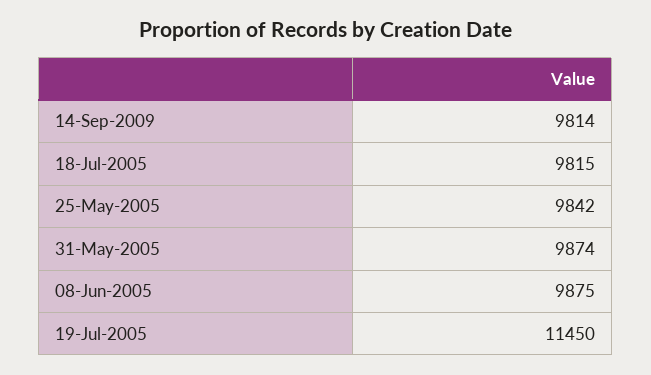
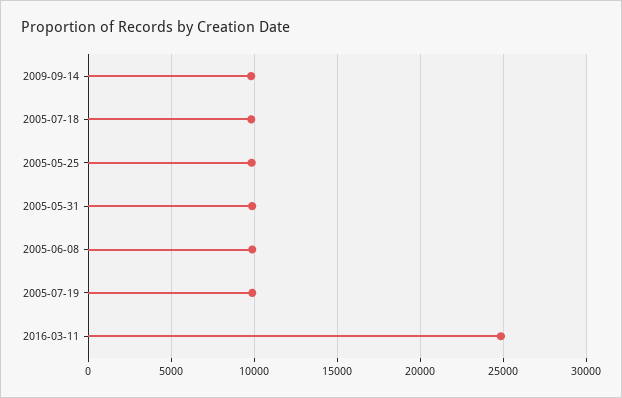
19-Jul-2005: 11450 -> 10000
2016-03-11: none -> 25000

